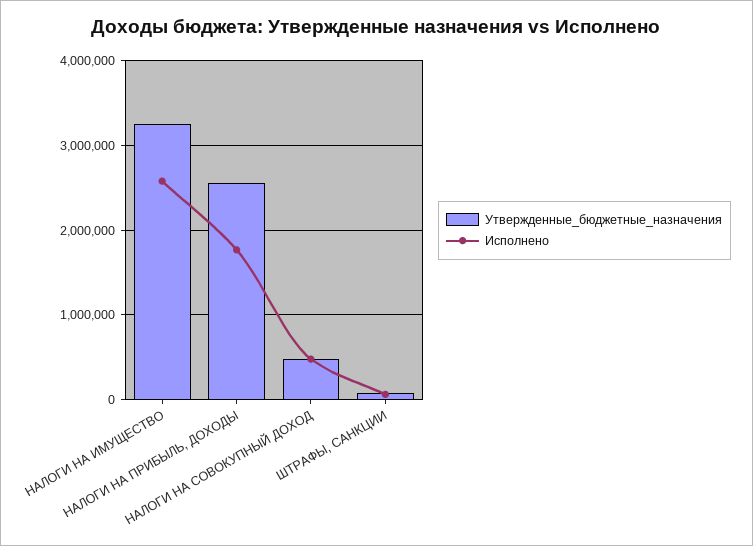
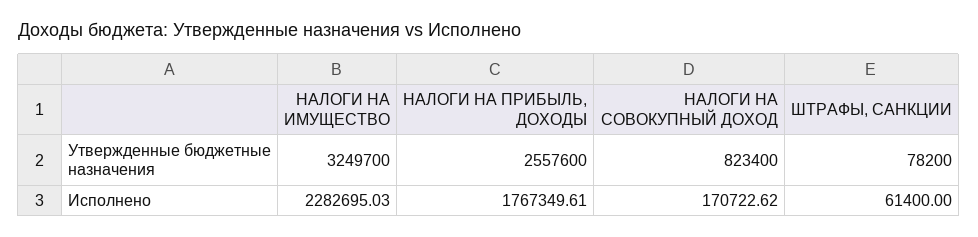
Исполнено, НАЛОГИ НА ИМУЩЕСТВО: 2600000 -> 2282695.03
Утвержденные_бюджетные_назначения, НАЛОГИ НА СОВОКУПНЫЙ ДОХОД: 500000 -> 823400
Исполнено, НАЛОГИ НА СОВОКУПНЫЙ ДОХОД: 500000 -> 170722.62

